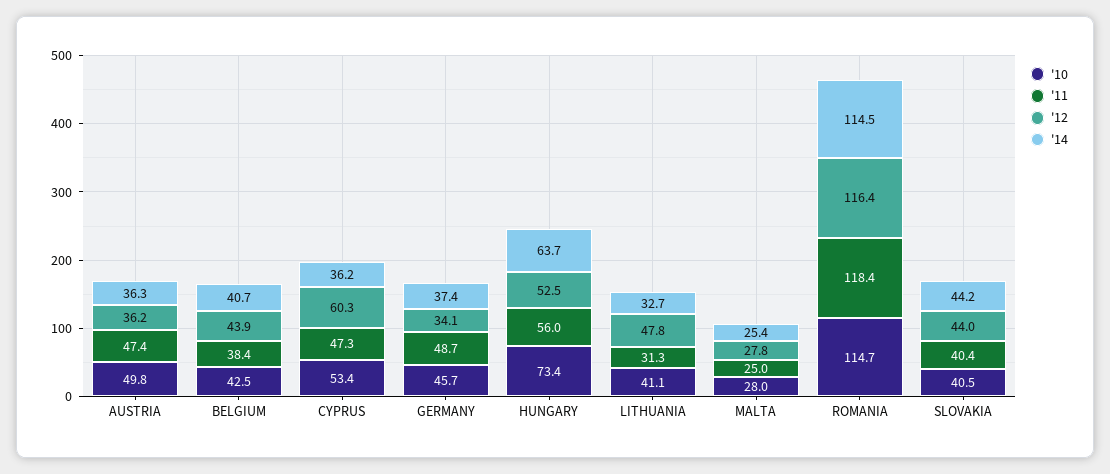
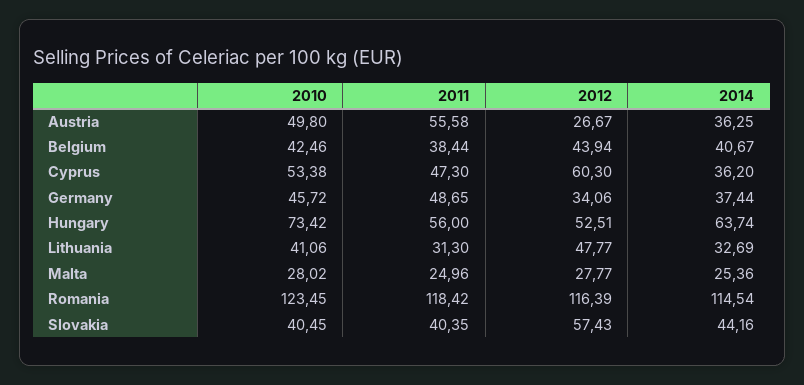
'11, AUSTRIA: 47.4 -> 55.58
'12, AUSTRIA: 36.2 -> 26.67
'10, ROMANIA: 114.7 -> 123.45
'12, SLOVAKIA: 44 -> 57.43

